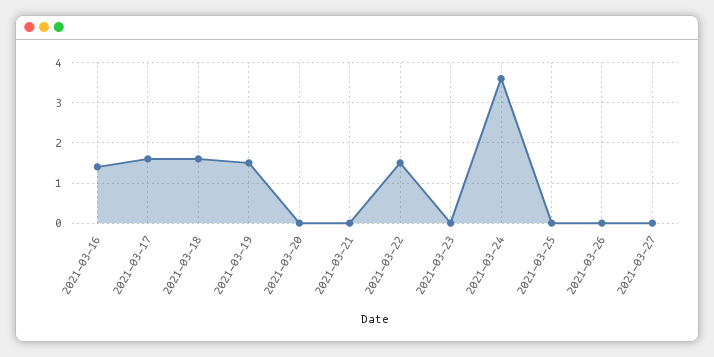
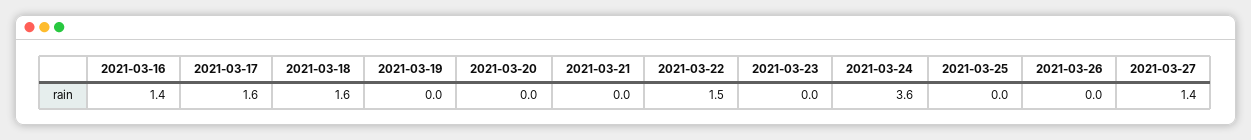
2021-03-19: 1.5 -> 0
2021-03-27: 0 -> 1.4

